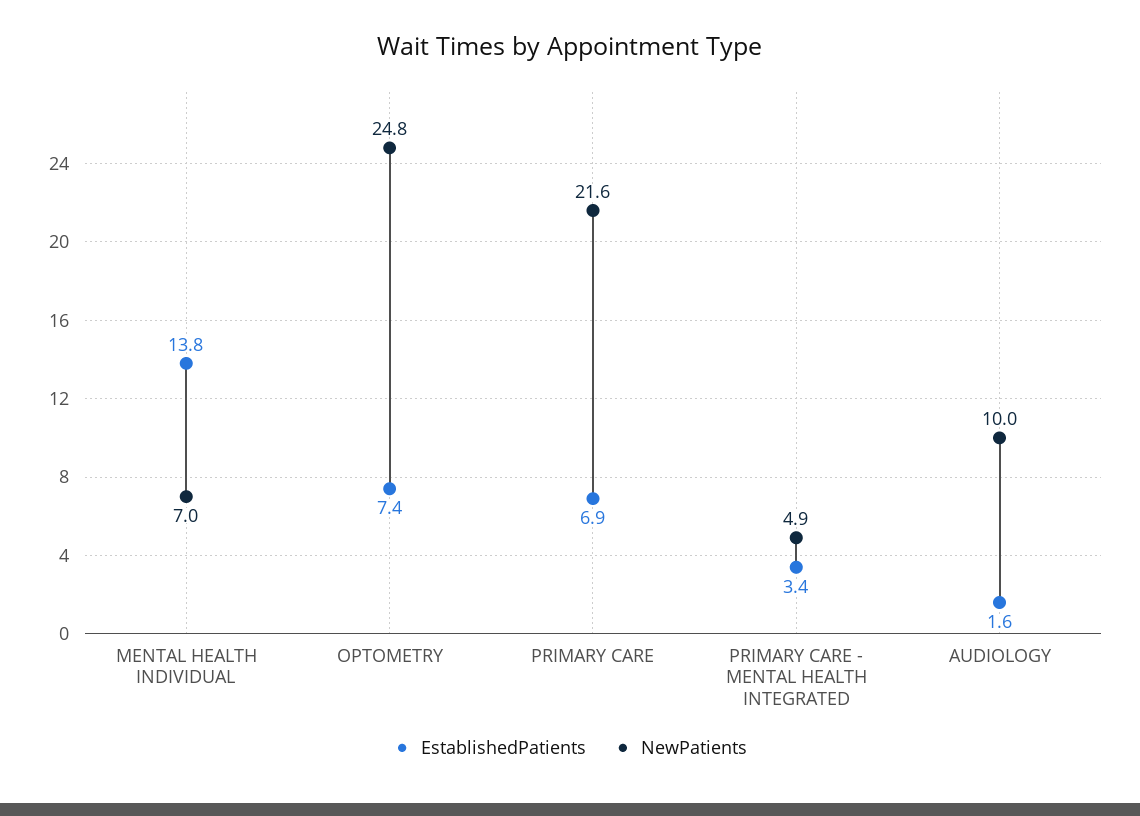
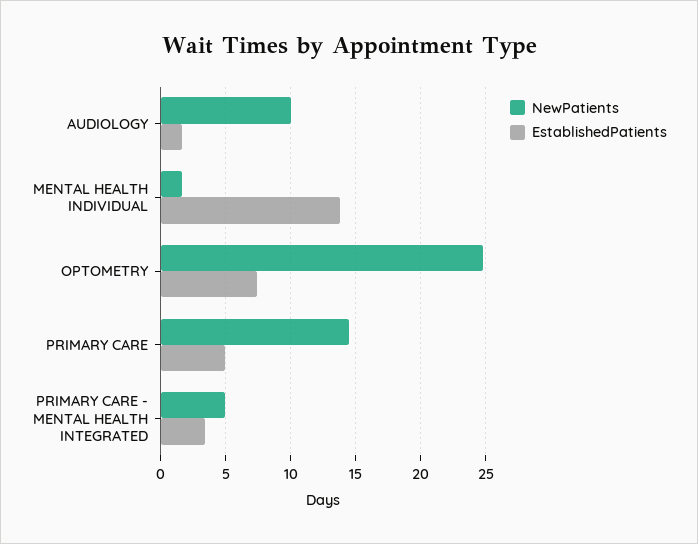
NewPatients, MENTAL HEALTH INDIVIDUAL: 7 -> 1.5
EstablishedPatients, PRIMARY CARE: 6.9 -> 5
NewPatients, PRIMARY CARE: 21.6 -> 14.5

